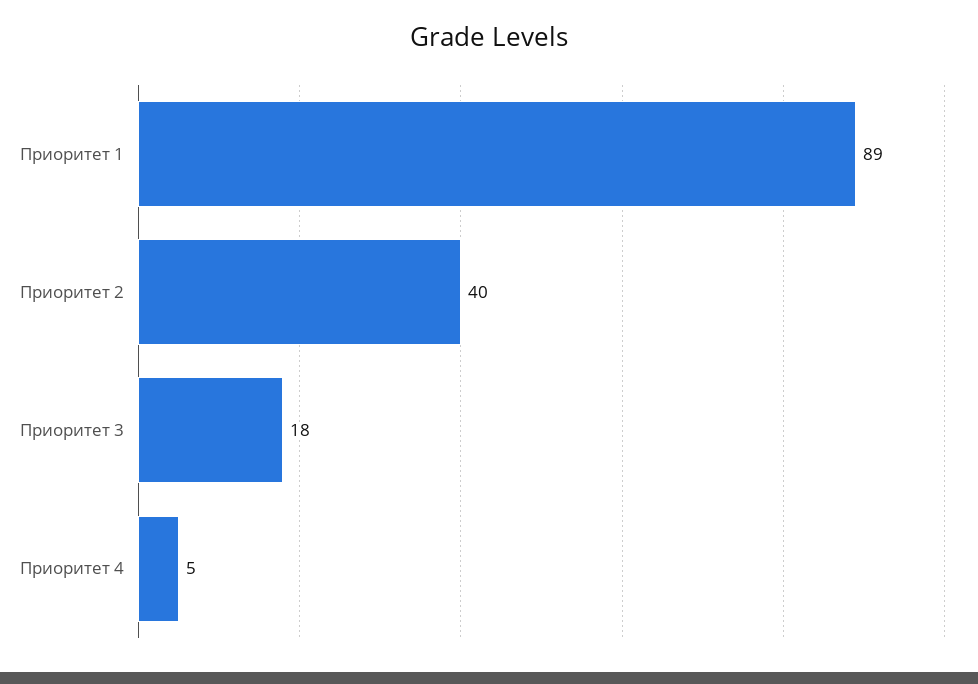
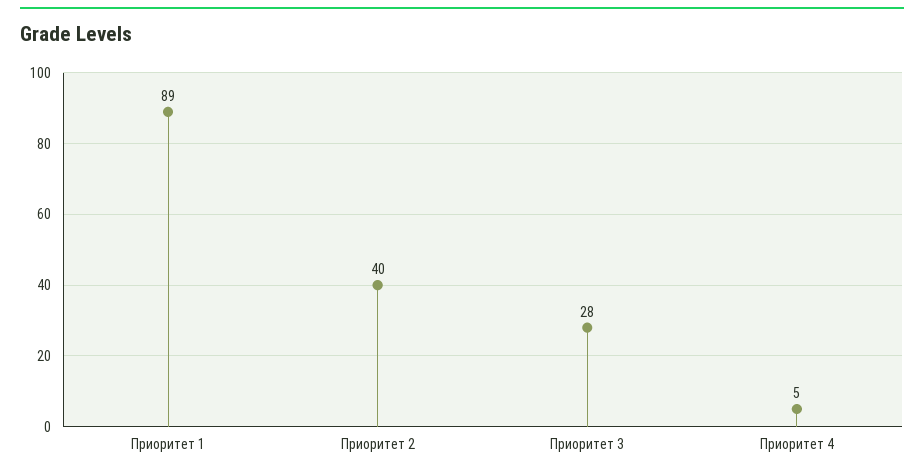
Приоритет 3: 18 -> 28

